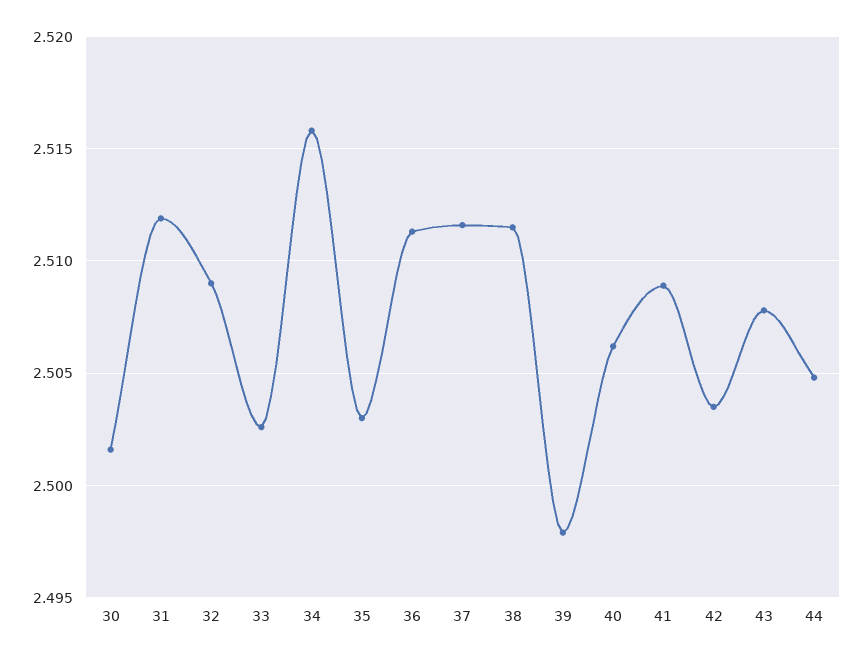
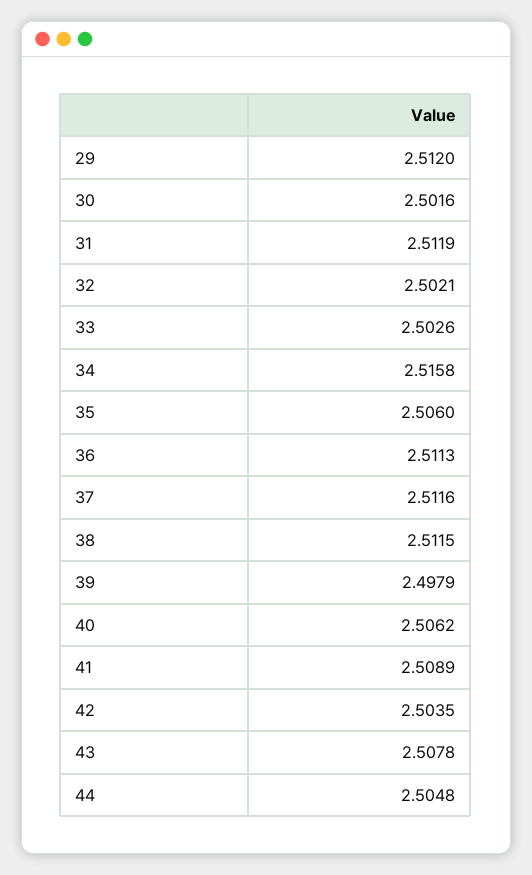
32: 2.509 -> 2.5021
35: 2.503 -> 2.506
29: none -> 2.512

